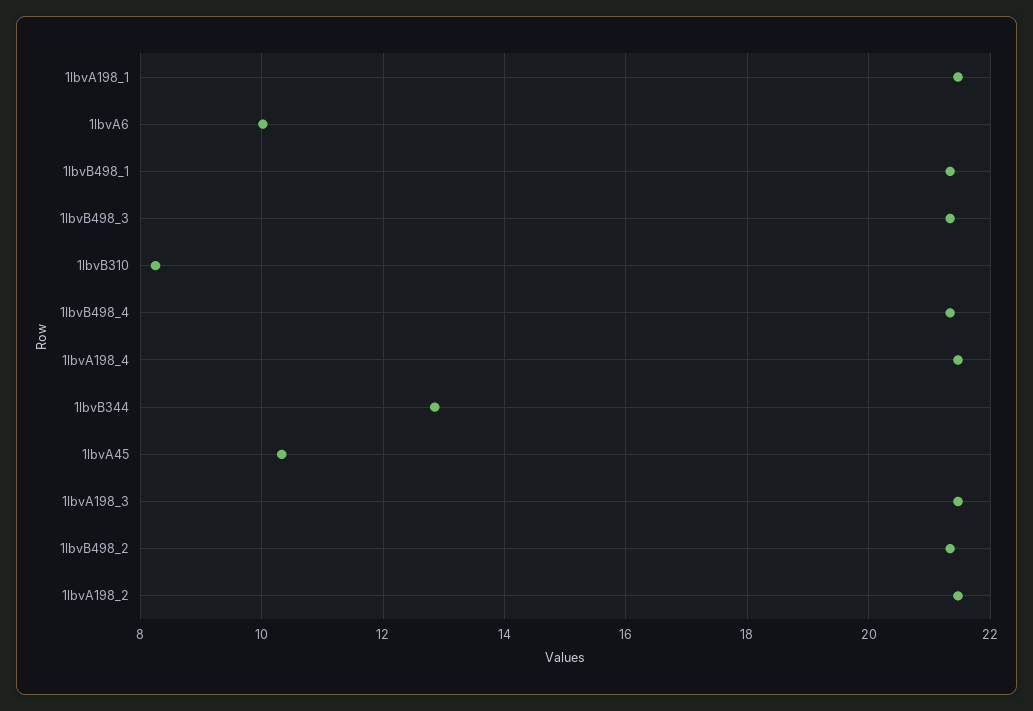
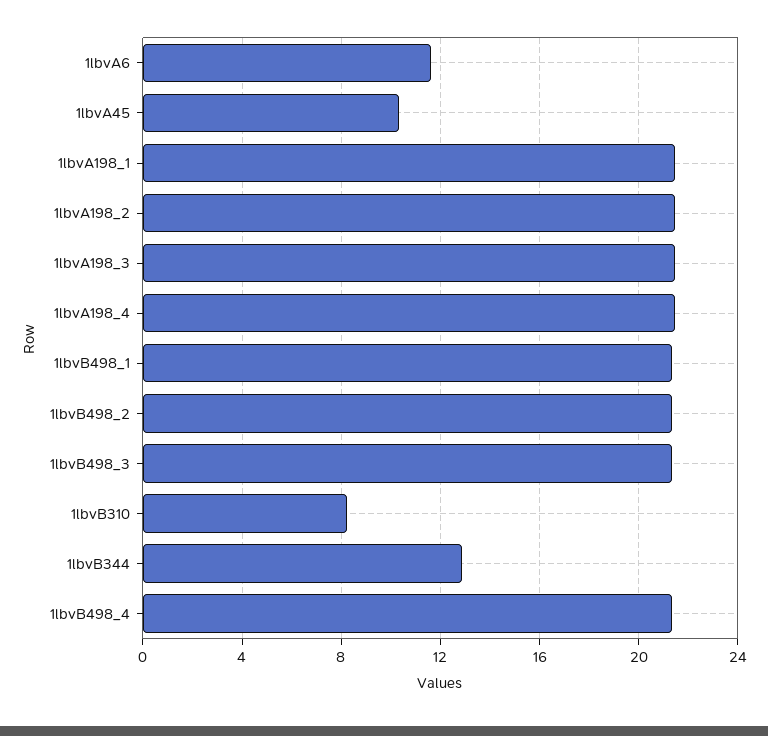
1lbvA6: 10 -> 11.5

